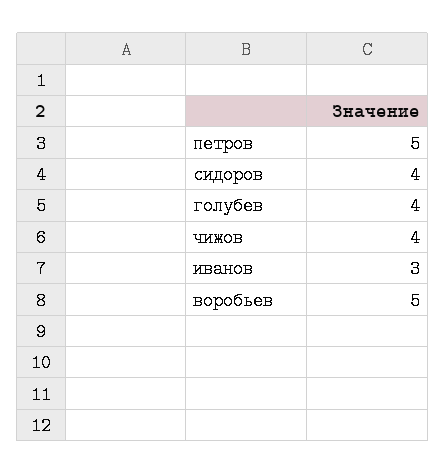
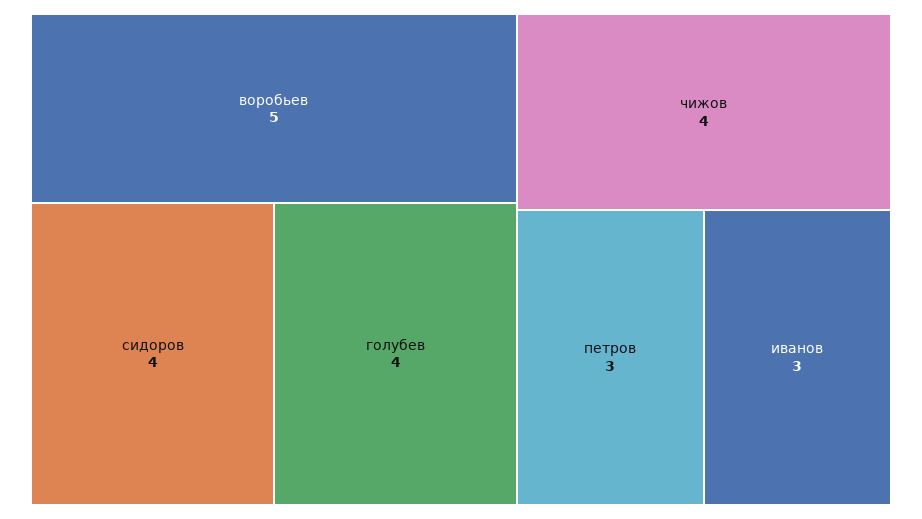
петров: 5 -> 3

